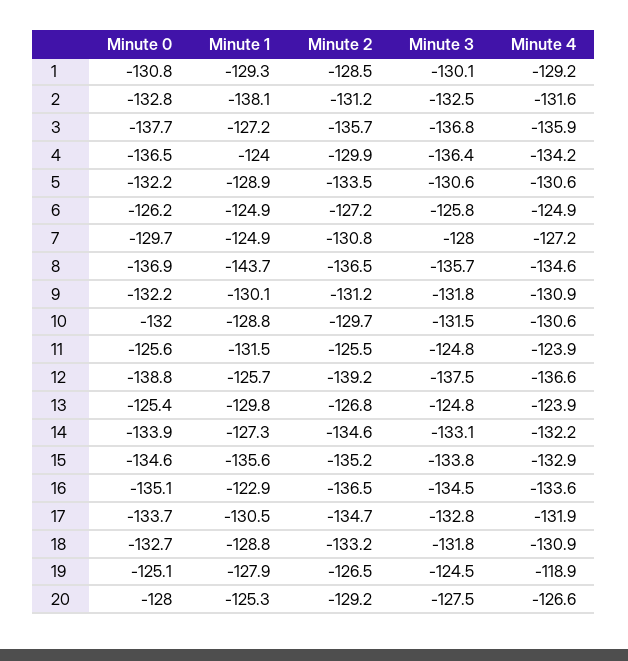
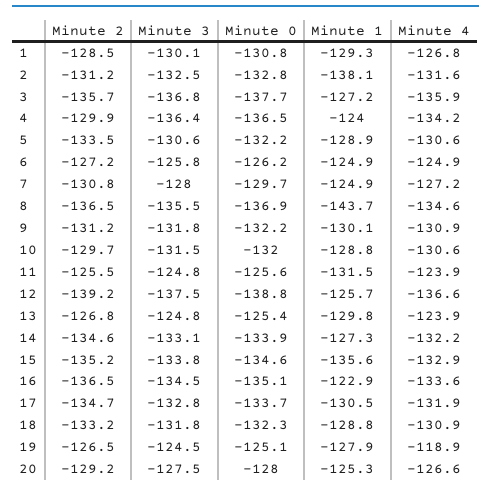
Minute 4, 1: -129.2 -> -126.8
Minute 3, 8: -135.7 -> -135.5
Minute 0, 18: -132.7 -> -132.3

